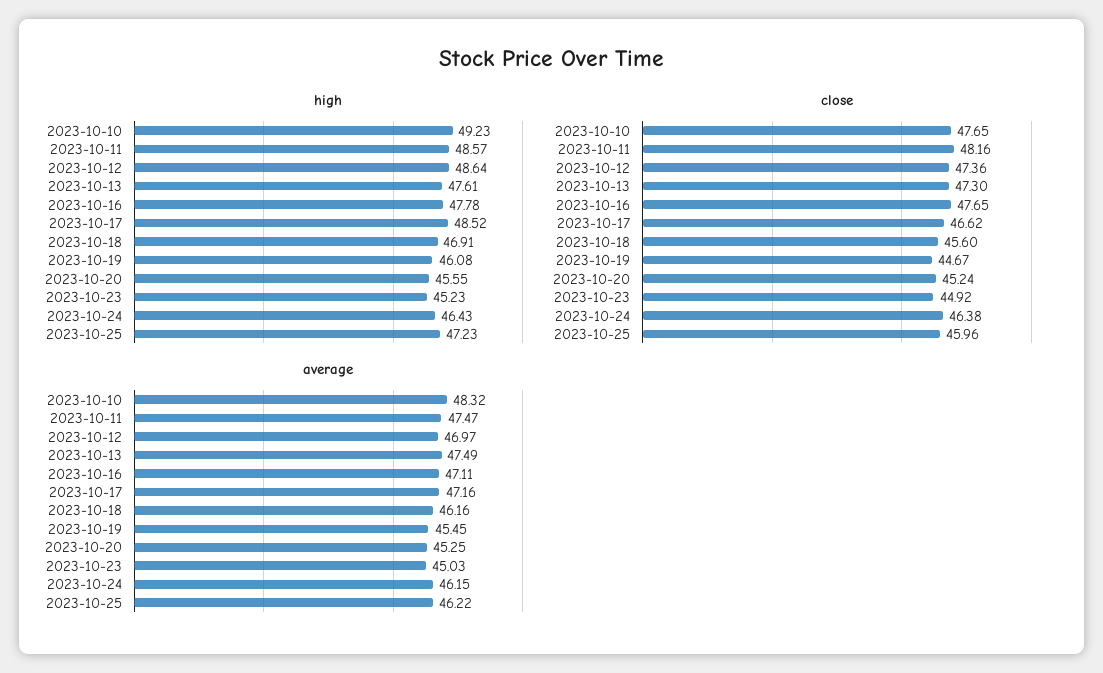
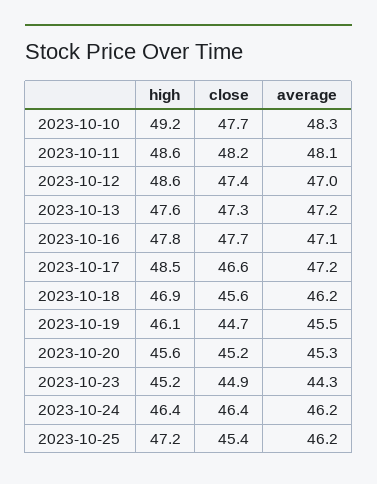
close, 2023-10-25: 45.96 -> 45.4
average, 2023-10-11: 47.47 -> 48.1
average, 2023-10-13: 47.49 -> 47.2
average, 2023-10-23: 45.03 -> 44.3

